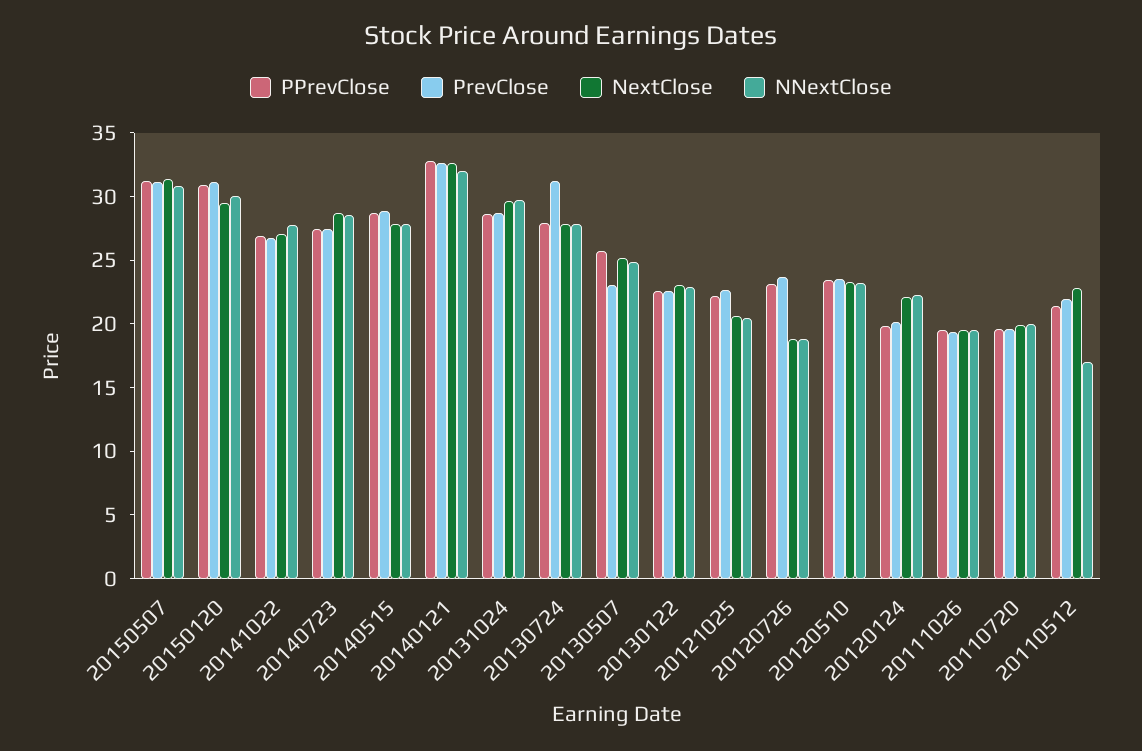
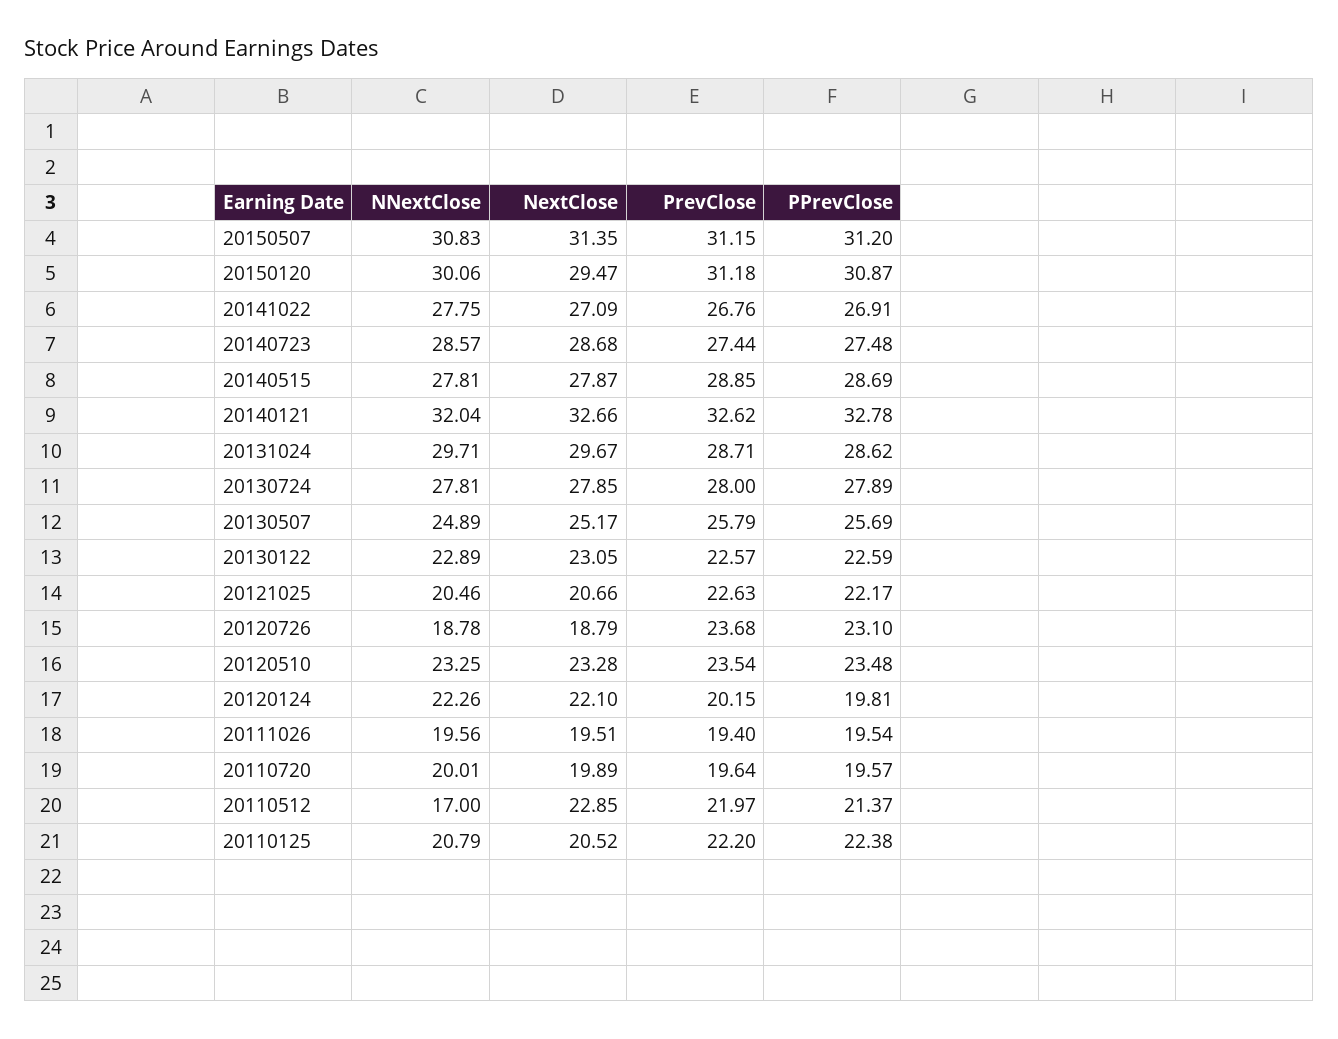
PrevClose, 20130724: 31 -> 28
PrevClose, 20130507: 23 -> 25.79
NNextClose, 20110125: none -> 20.79
NextClose, 20110125: none -> 20.52
PrevClose, 20110125: none -> 22.2
PPrevClose, 20110125: none -> 22.38

